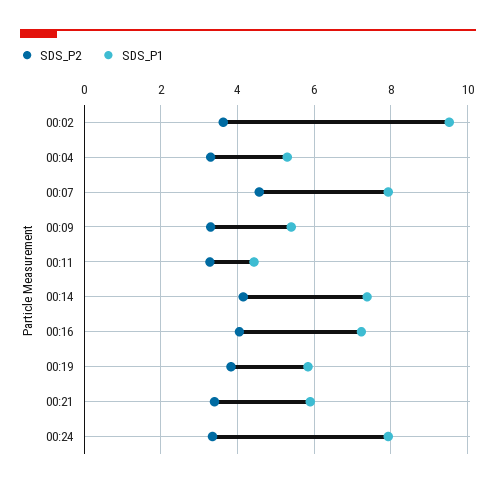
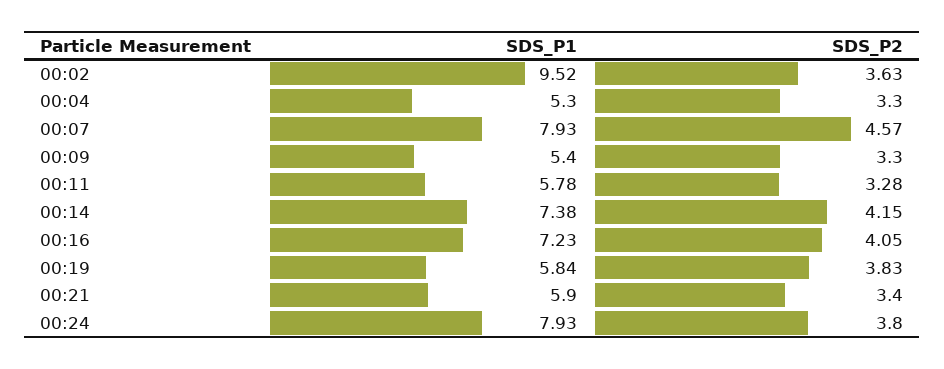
SDS_P1, 00:11: 4.4 -> 5.78
SDS_P2, 00:24: 3.4 -> 3.8

